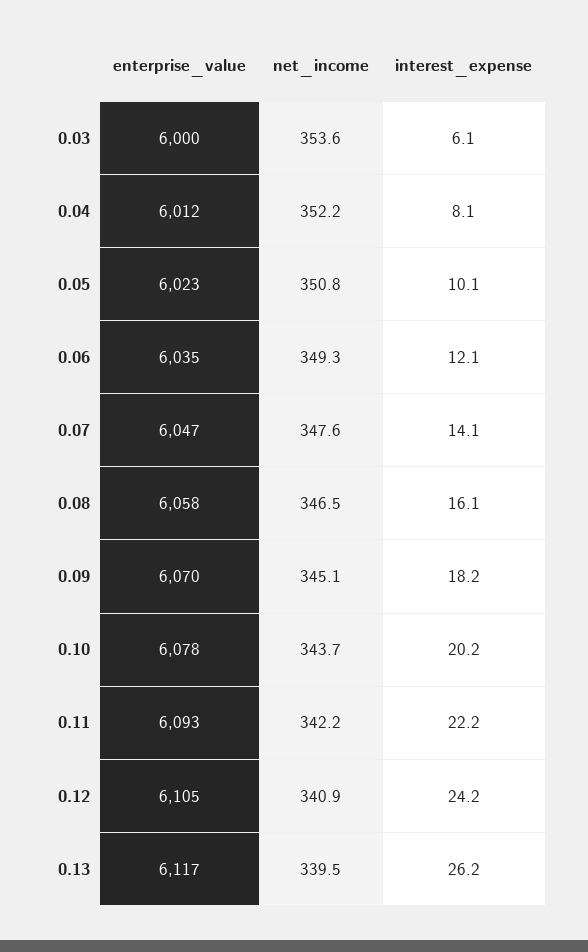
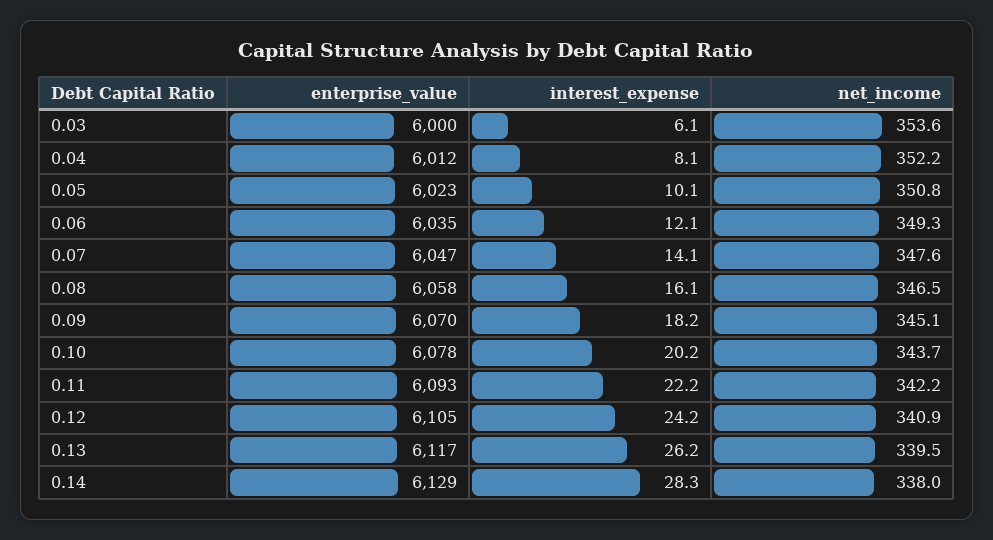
enterprise_value, 0.14: none -> 6129
interest_expense, 0.14: none -> 28.3
net_income, 0.14: none -> 338

